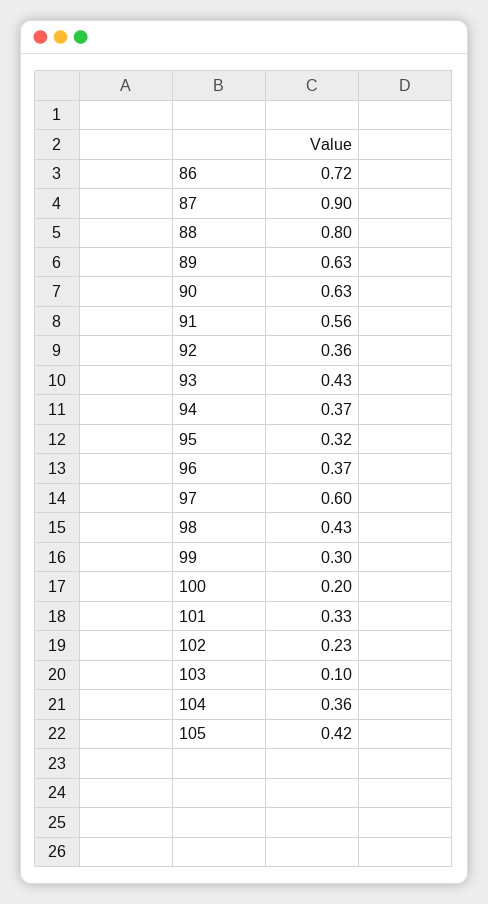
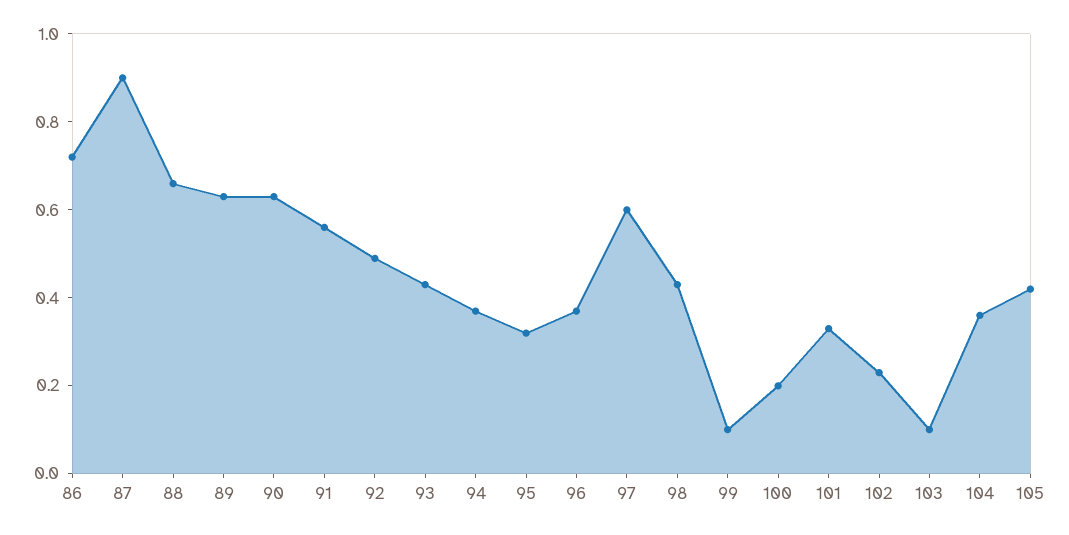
88: 0.8 -> 0.65
92: 0.36 -> 0.5
99: 0.3 -> 0.1

